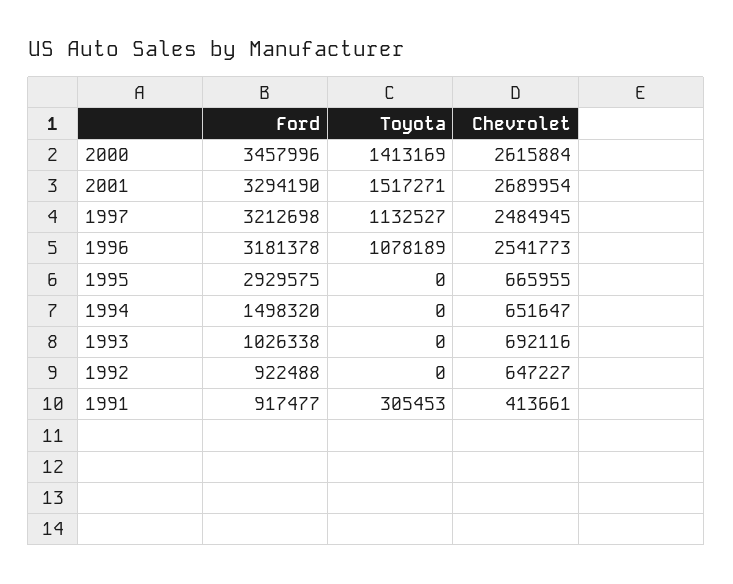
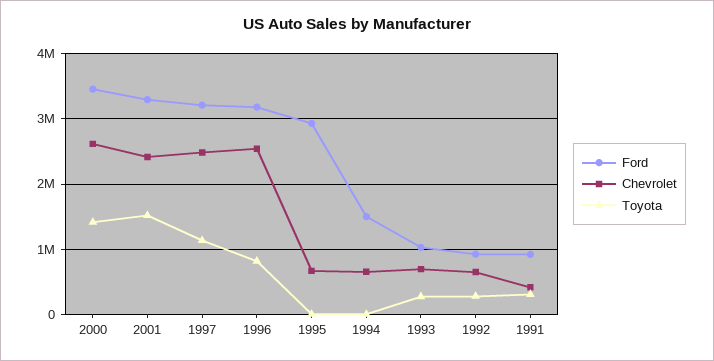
Chevrolet, 2001: 2689954 -> 2400000
Toyota, 1996: 1078189 -> 800000
Toyota, 1993: 0 -> 300000
Toyota, 1992: 0 -> 300000

